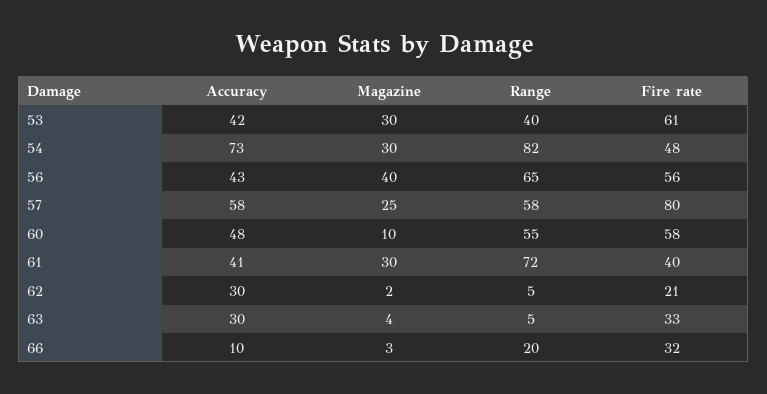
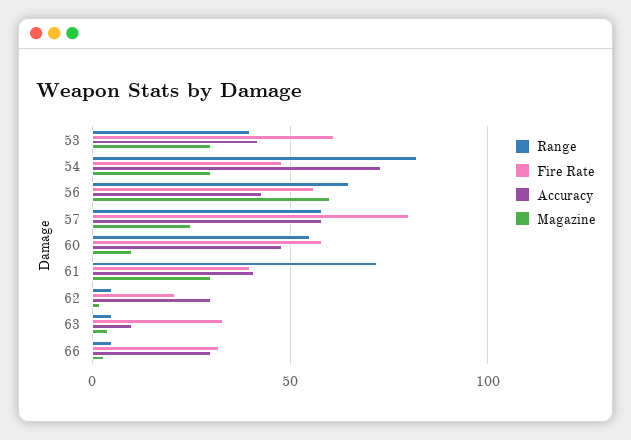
Magazine, 56: 40 -> 60
Accuracy, 63: 30 -> 10
Accuracy, 66: 10 -> 30
Range, 66: 20 -> 5

